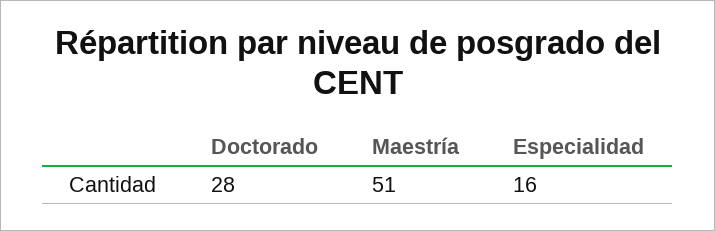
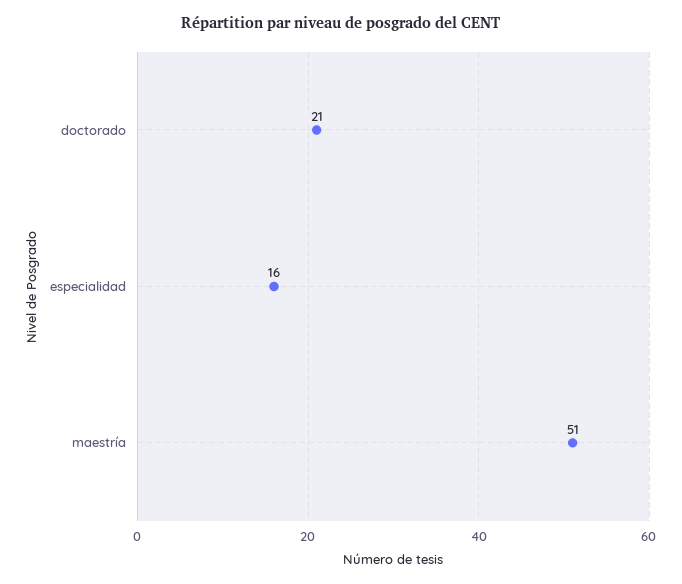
Doctorado: 28 -> 21

